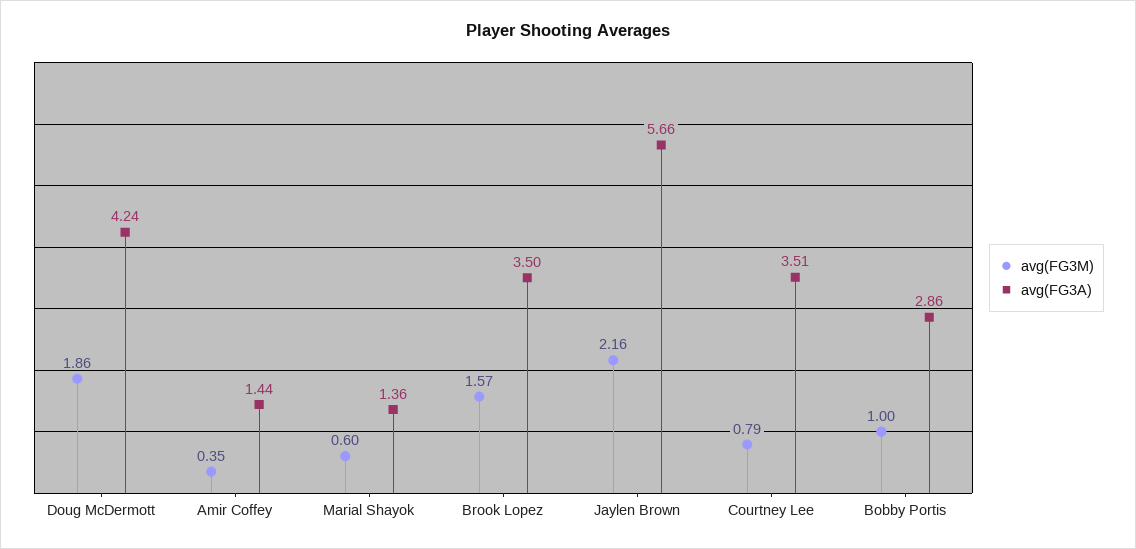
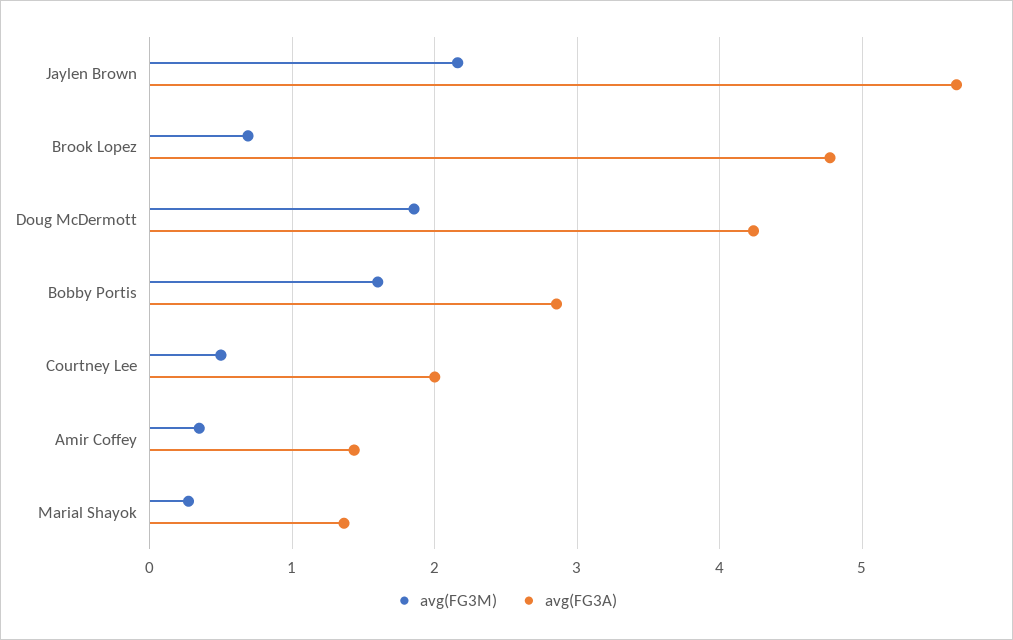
avg(FG3M), Marial Shayok: 0.6 -> 0.3
avg(FG3M), Brook Lopez: 1.57 -> 0.7
avg(FG3A), Brook Lopez: 3.5 -> 4.8
avg(FG3M), Courtney Lee: 0.79 -> 0.5
avg(FG3A), Courtney Lee: 3.51 -> 2
avg(FG3M), Bobby Portis: 1 -> 1.6

